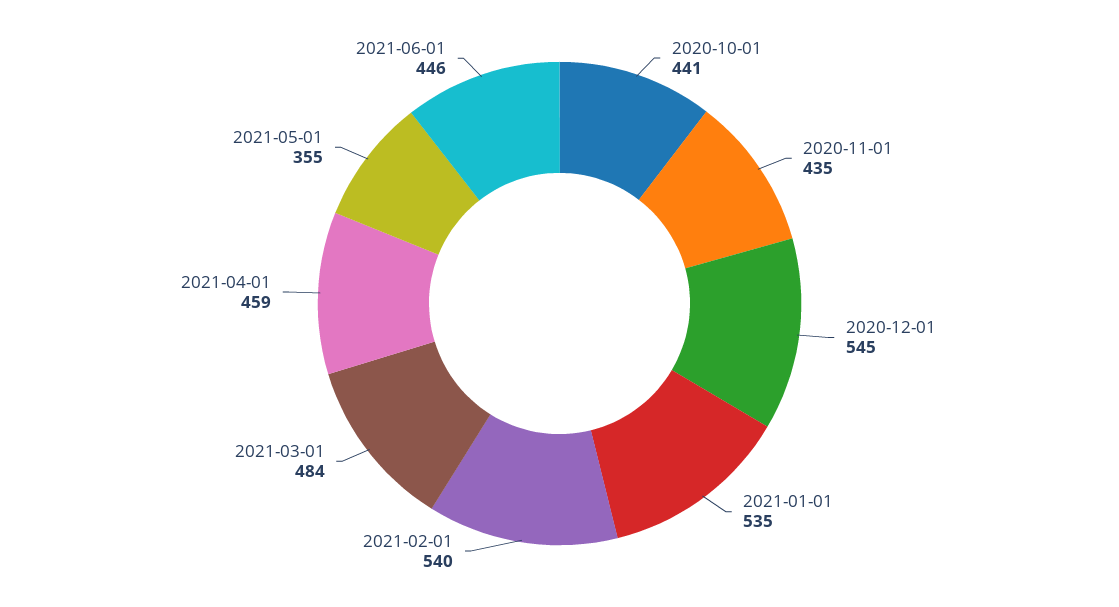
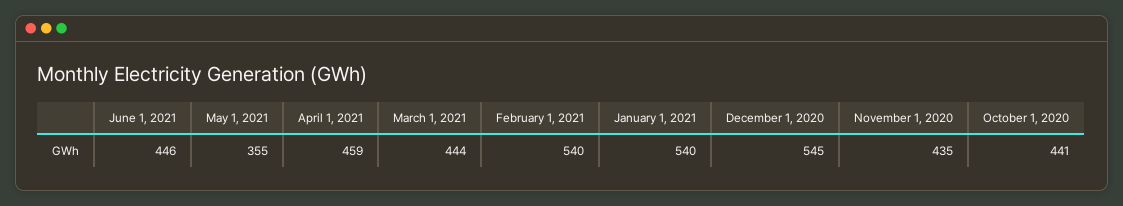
2021-01-01: 535 -> 540
2021-03-01: 484 -> 444

